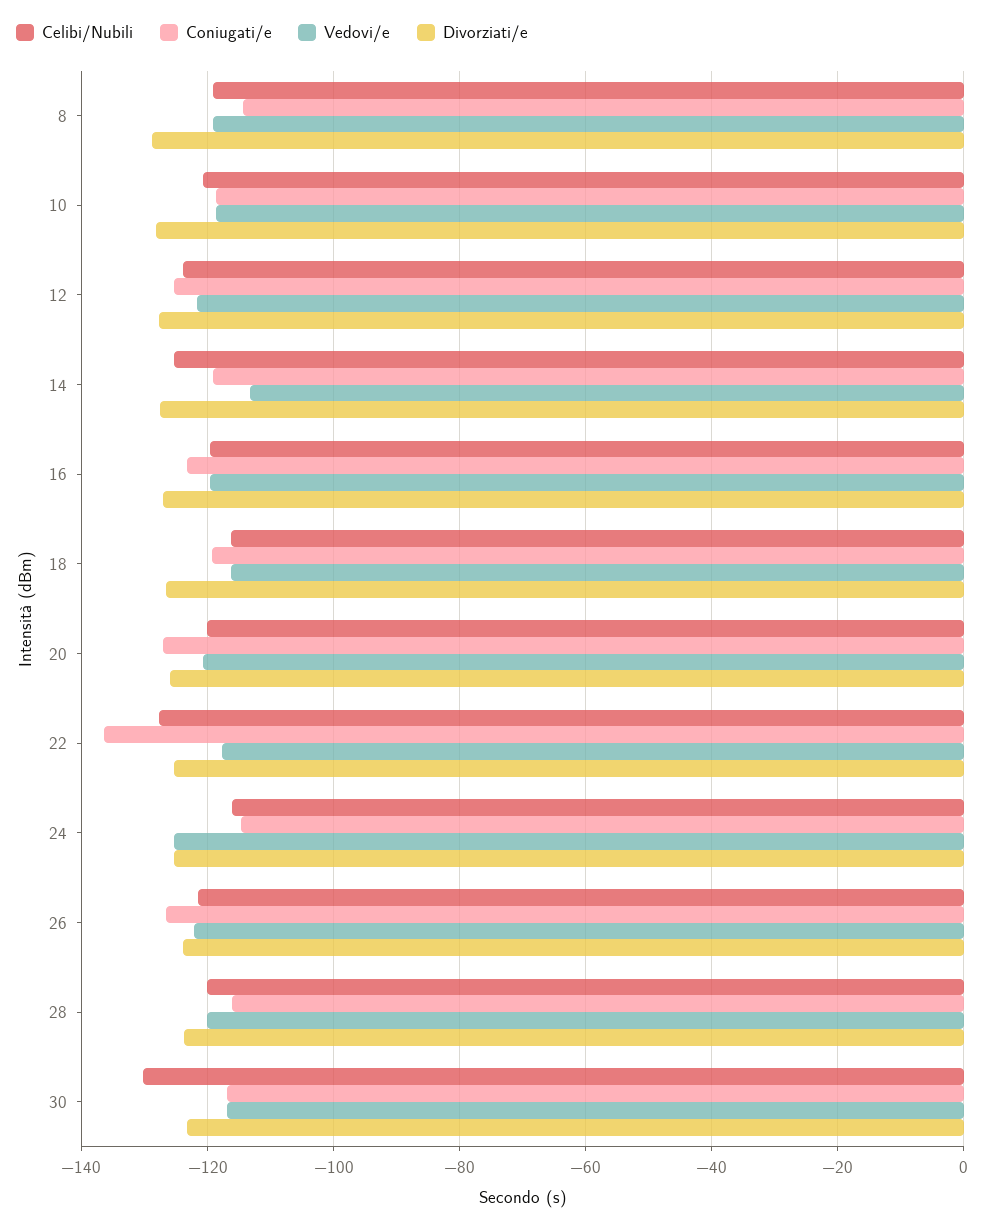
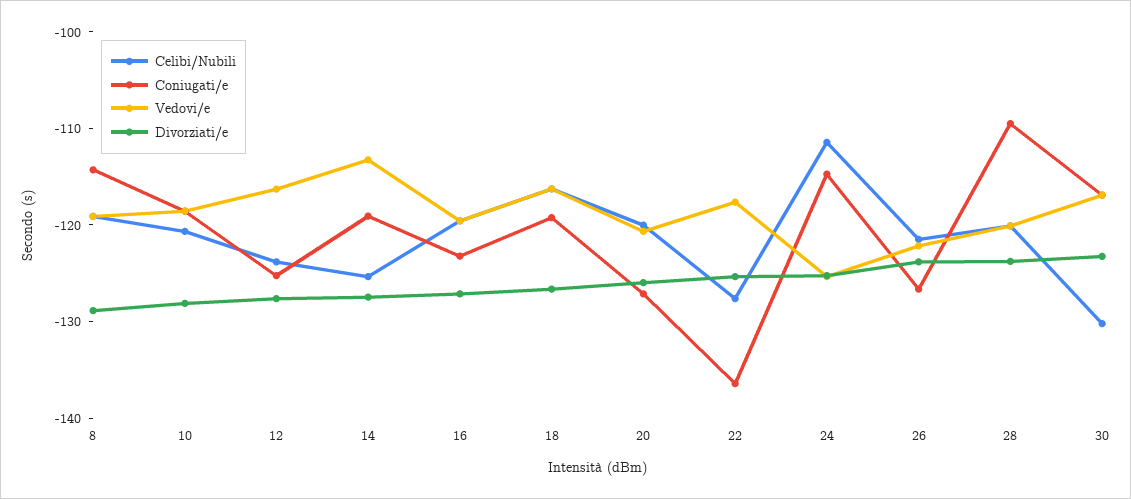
Vedovi/e, 12: -122 -> -116
Celibi/Nubili, 24: -116 -> -112
Coniugati/e, 28: -116 -> -110

